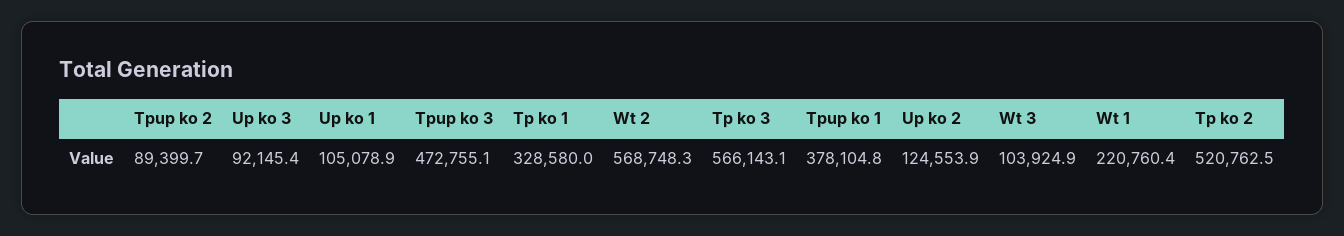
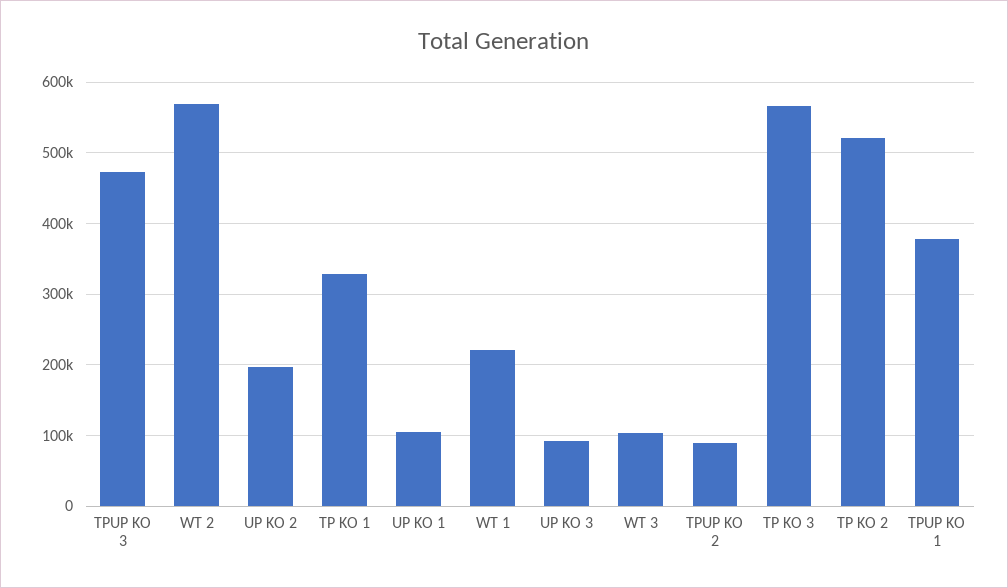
Up ko 2: 124553.9 -> 200000

